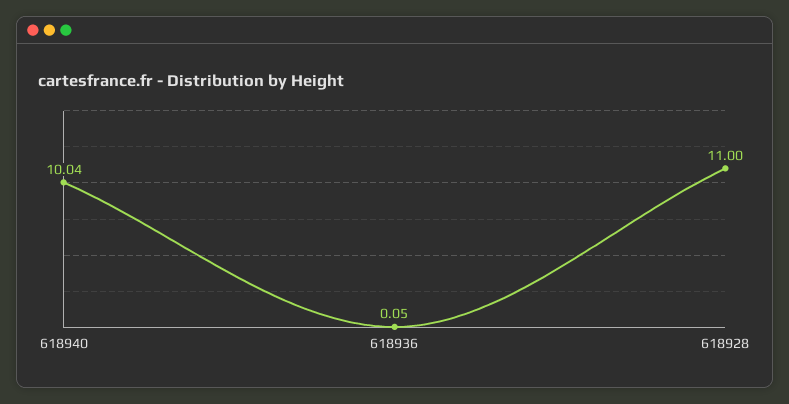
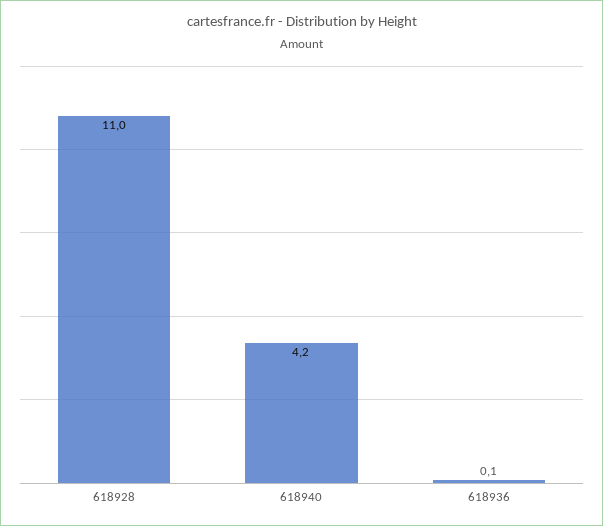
618940: 10.04 -> 4.2

